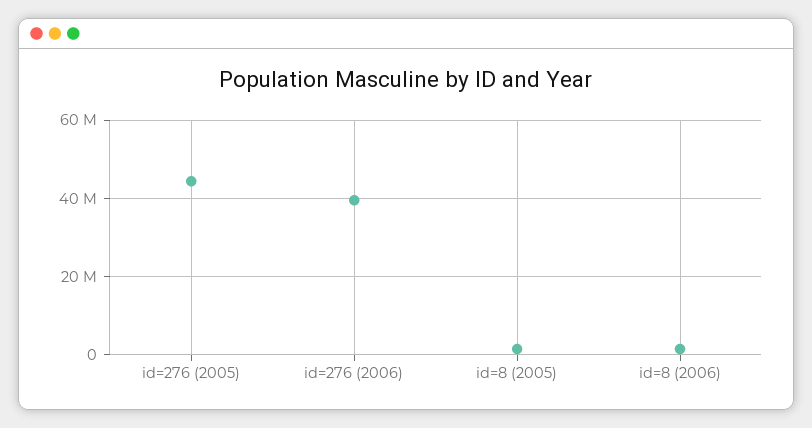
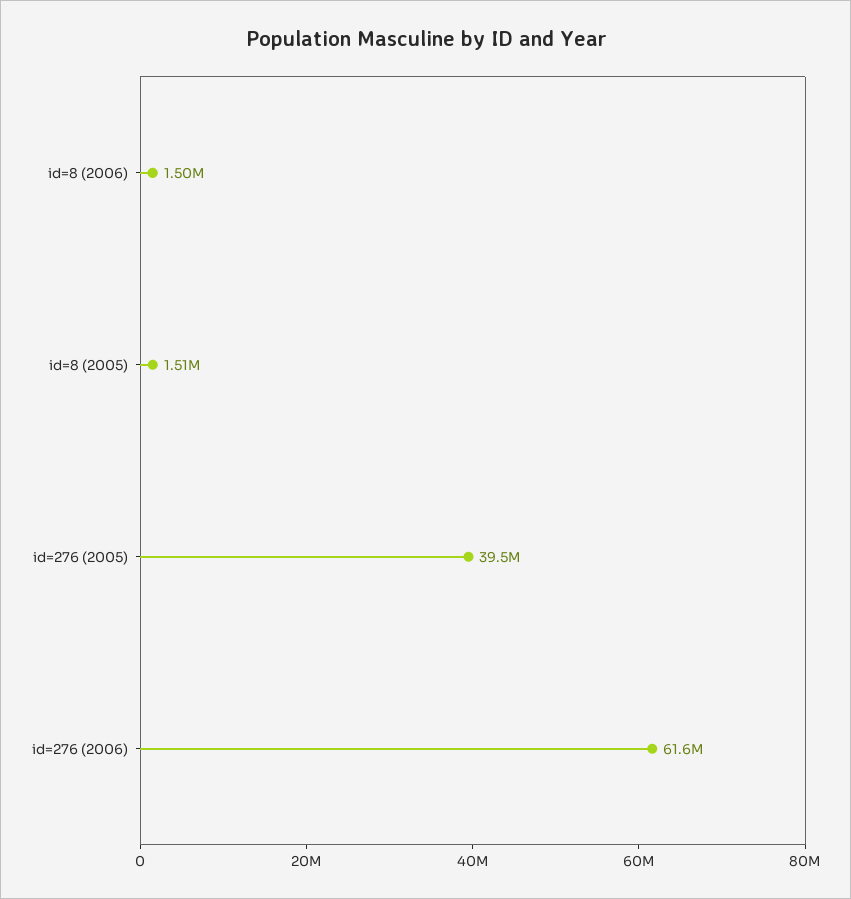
id=276 (2005): 44000000 -> 39500000
id=276 (2006): 40000000 -> 61600000

